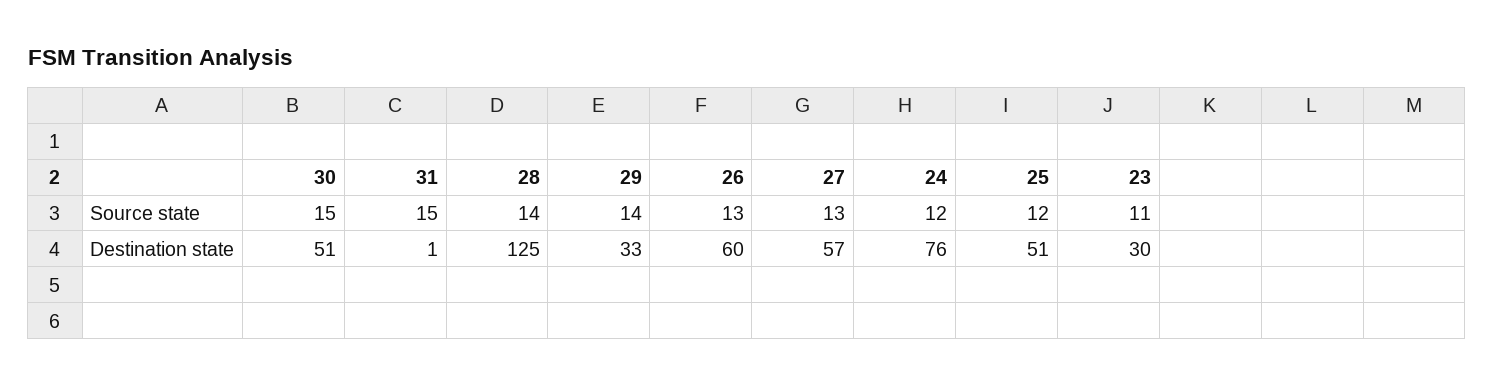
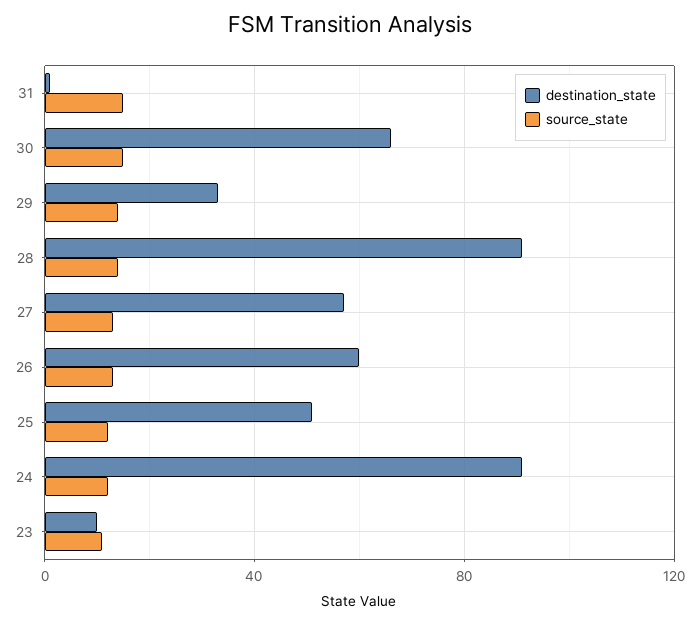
Destination state, 30: 51 -> 65
Destination state, 28: 125 -> 90
Destination state, 24: 76 -> 90
Destination state, 23: 30 -> 10

